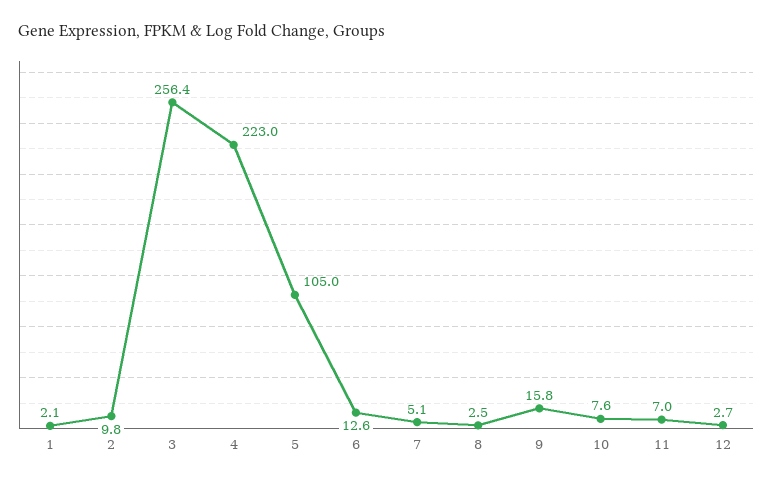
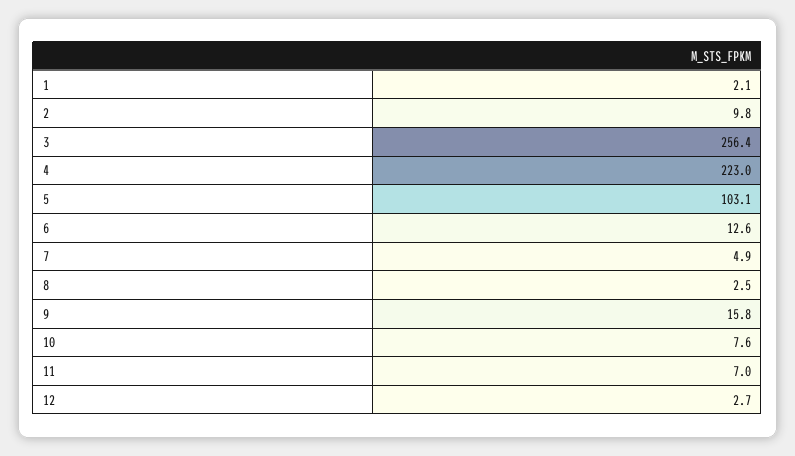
5: 105 -> 103.1
7: 5.1 -> 4.9

